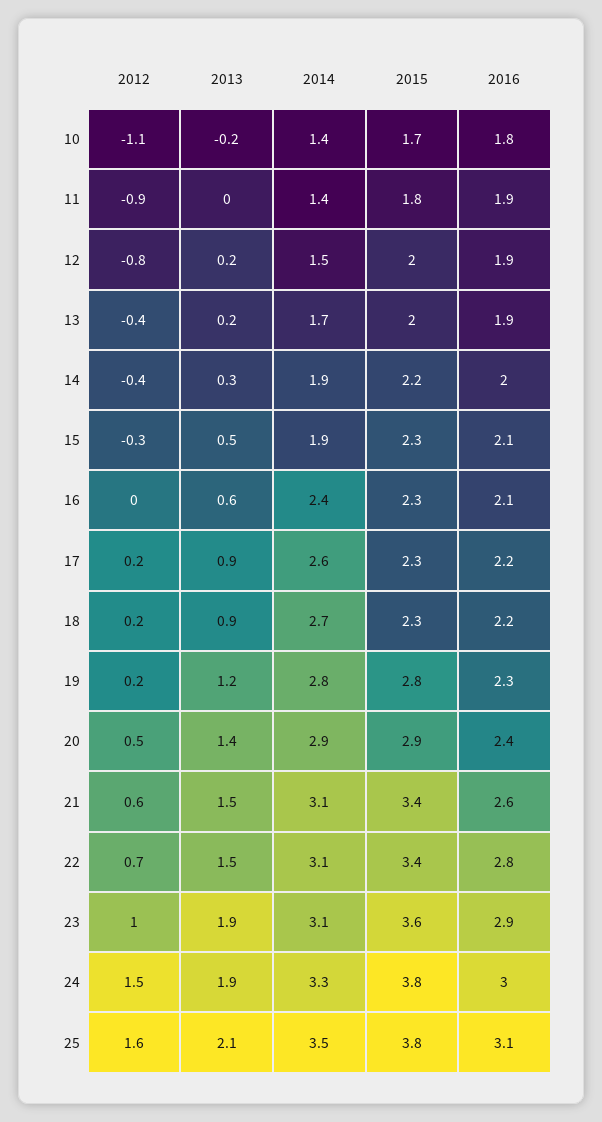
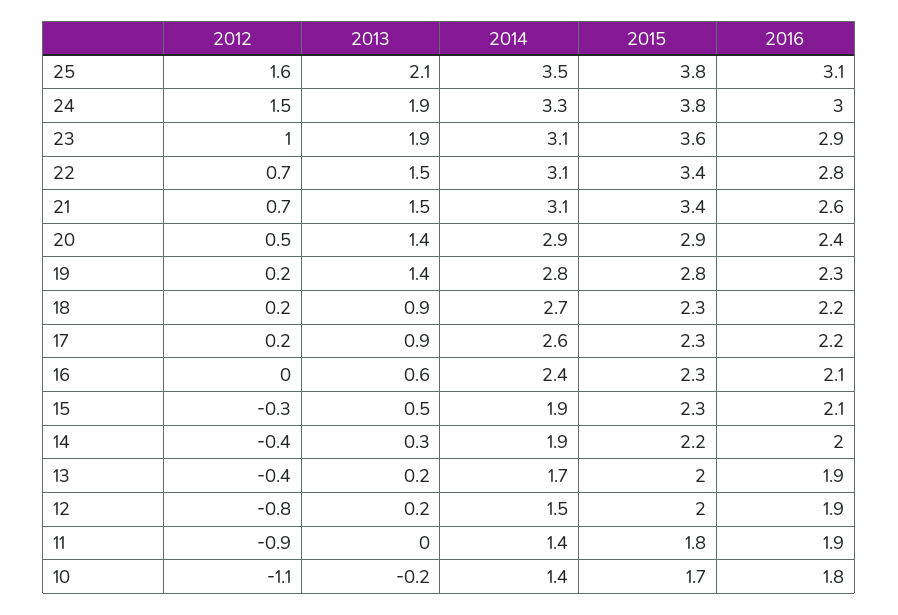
2013, 19: 1.2 -> 1.4
2012, 21: 0.6 -> 0.7

